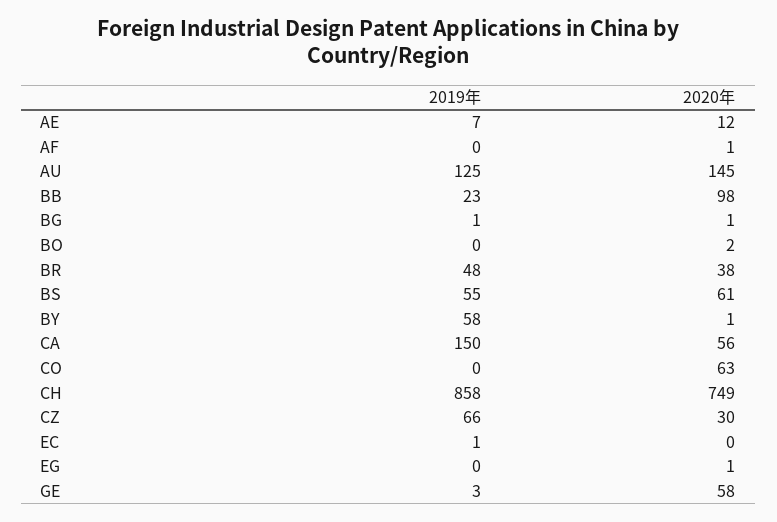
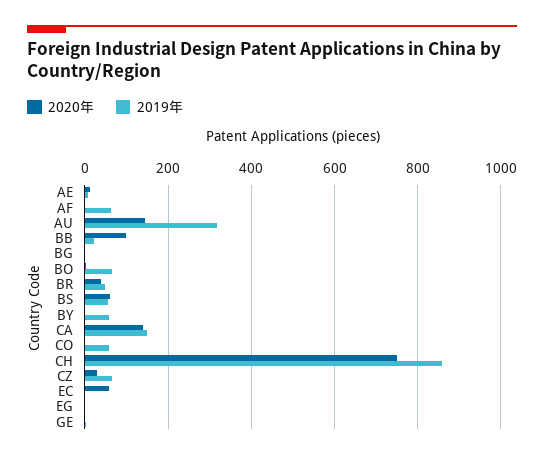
2019年, AF: 0 -> 60
2019年, AU: 125 -> 320
2019年, BO: 0 -> 60
2020年, CA: 56 -> 140
2019年, CO: 0 -> 60
2020年, CO: 63 -> 0
2020年, EC: 0 -> 60
2020年, GE: 58 -> 0

